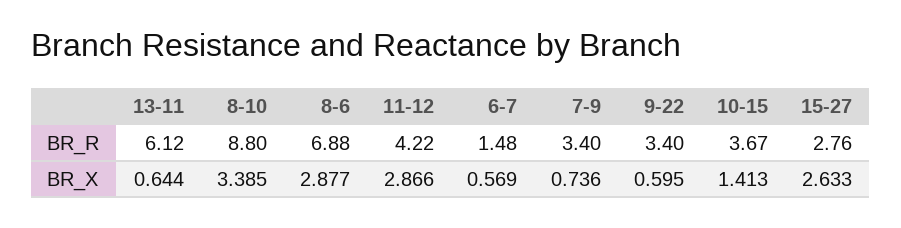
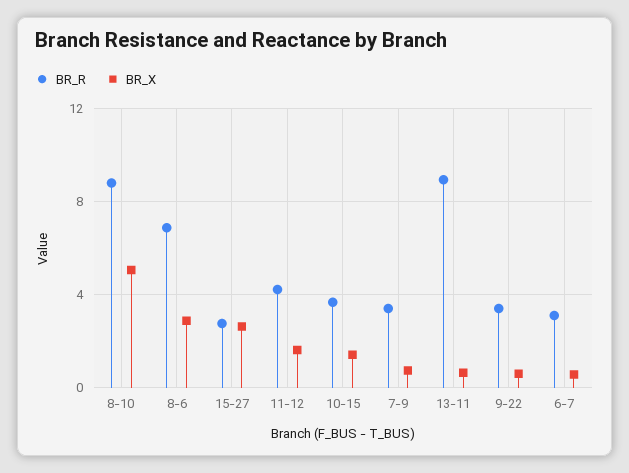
BR_R, 13-11: 6.12 -> 9
BR_R, 6-7: 1.48 -> 3
BR_X, 8-10: 3.385 -> 5
BR_X, 11-12: 2.866 -> 1.5

